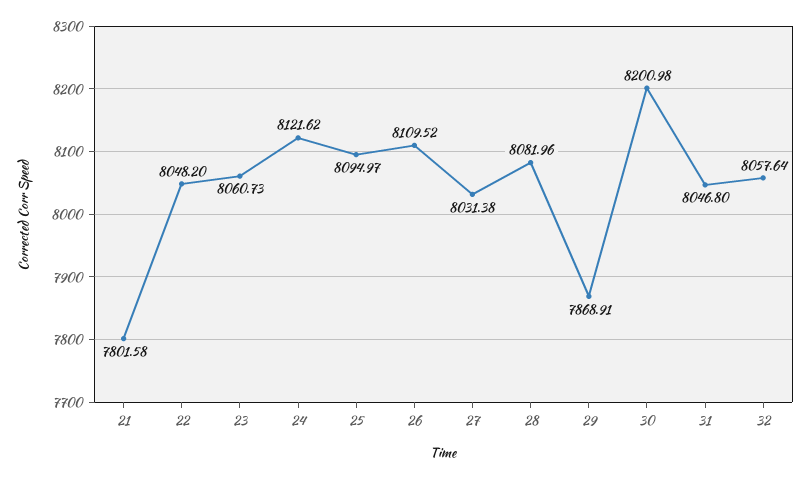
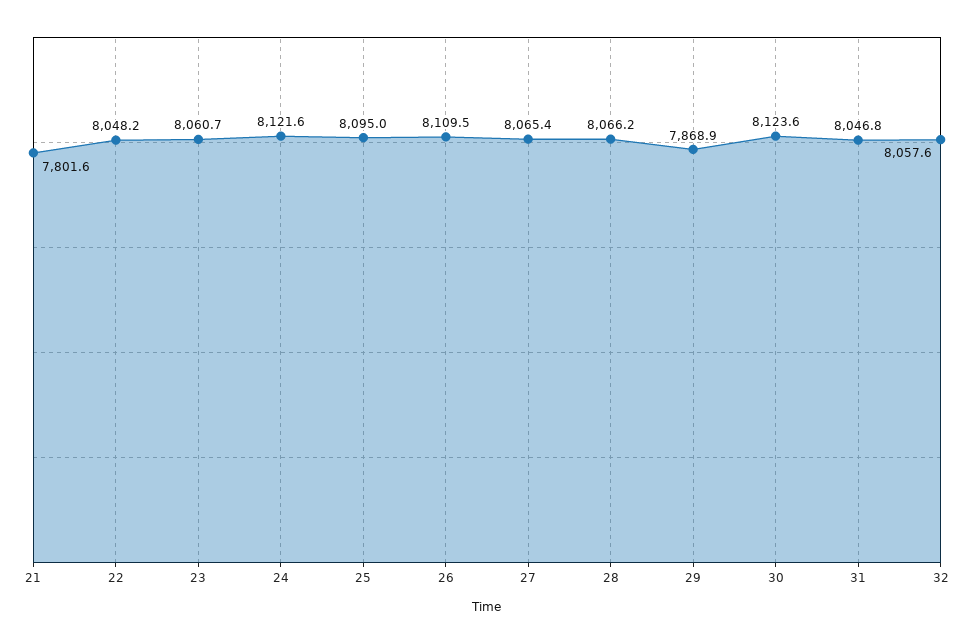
27: 8031.38 -> 8065.4
28: 8081.96 -> 8066.2
30: 8200.98 -> 8123.6

